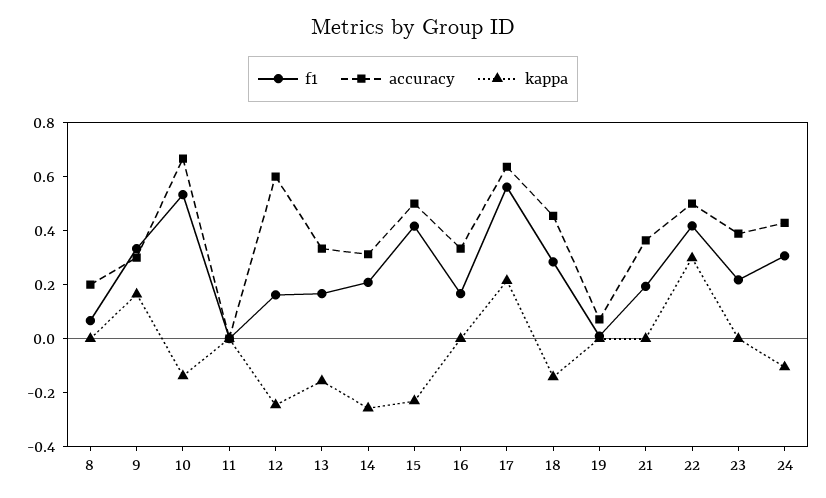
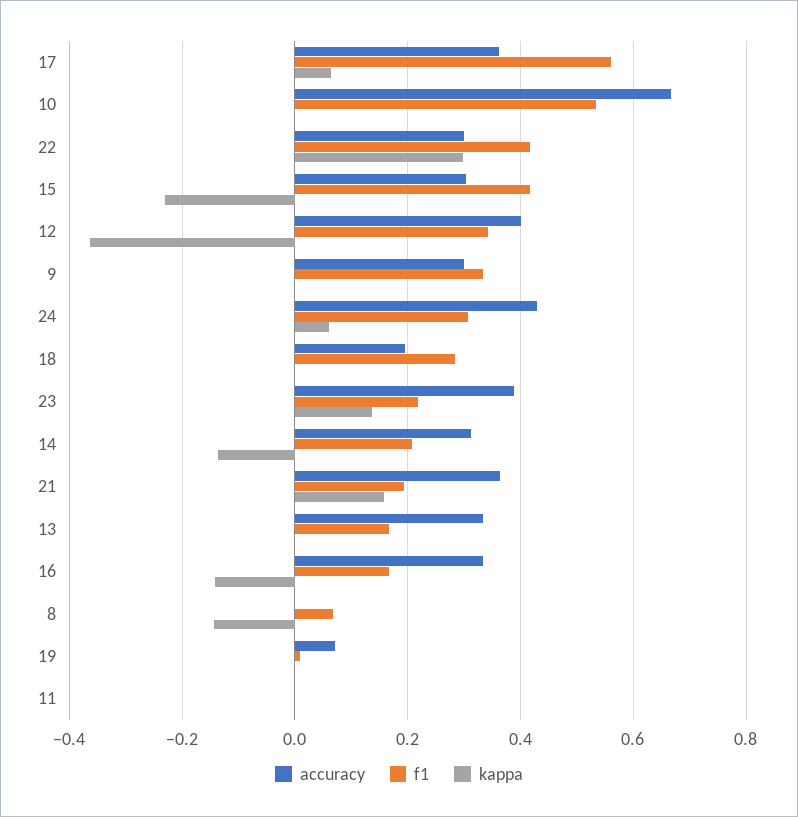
accuracy, 8: 0.2 -> 0
kappa, 8: 0 -> -0.14
kappa, 9: 0.15 -> 0
kappa, 10: -0.15 -> 0
f1, 12: 0.15 -> 0.34
accuracy, 12: 0.6 -> 0.4
kappa, 12: -0.25 -> -0.36
kappa, 13: -0.15 -> 0
kappa, 14: -0.25 -> -0.14
accuracy, 15: 0.5 -> 0.3
kappa, 16: 0 -> -0.14
accuracy, 17: 0.65 -> 0.36
kappa, 17: 0.2 -> 0.06
accuracy, 18: 0.45 -> 0.2
kappa, 18: -0.15 -> 0
kappa, 21: 0 -> 0.16
accuracy, 22: 0.5 -> 0.3
kappa, 23: 0 -> 0.14
kappa, 24: -0.1 -> 0.06

